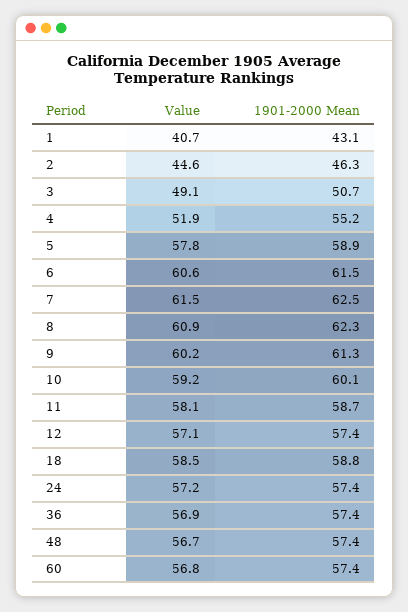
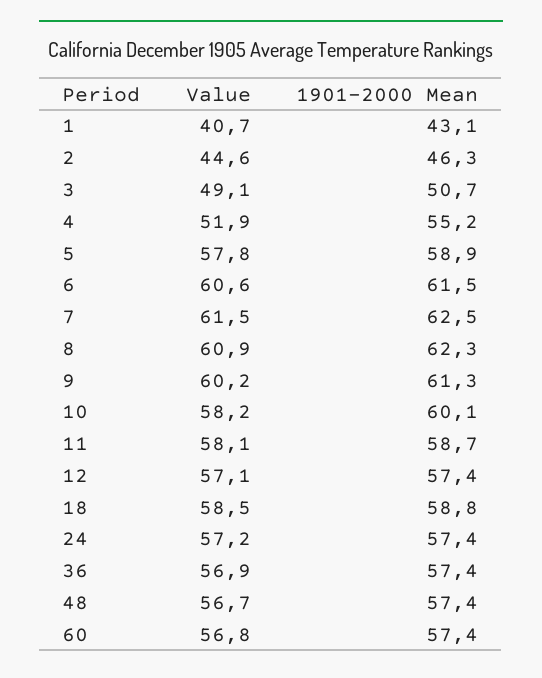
Value, 10: 59.2 -> 58.2

